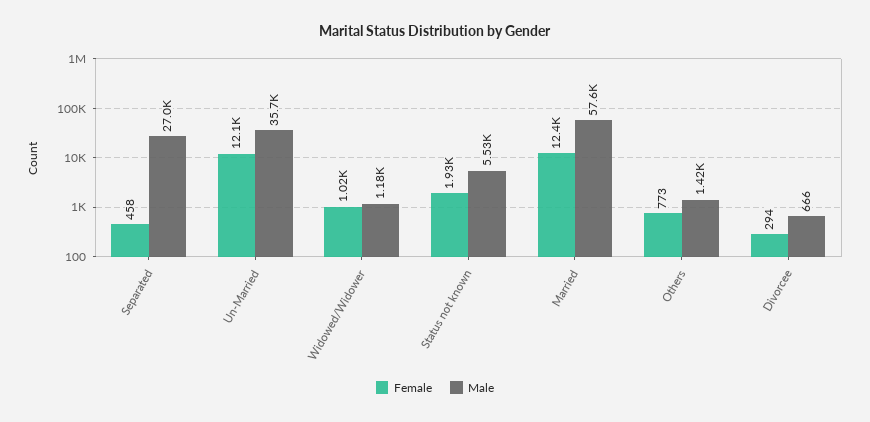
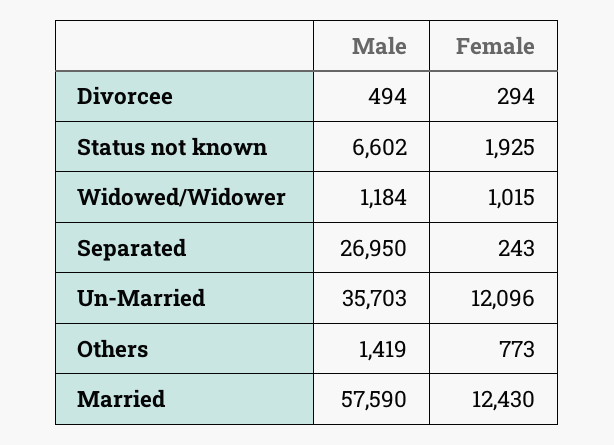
Female, Separated: 458 -> 243
Male, Status not known: 5530 -> 6602
Male, Divorcee: 666 -> 494

